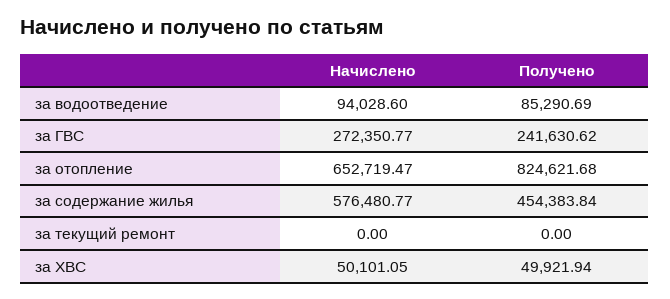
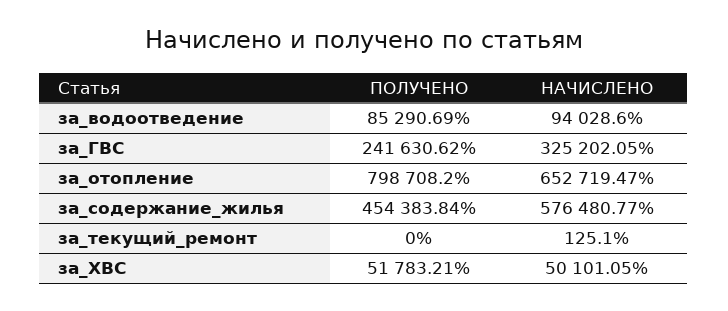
Начислено, за ГВС: 272350.77 -> 325202.05
Получено, за отопление: 824621.68 -> 798708.2
Начислено, за текущий ремонт: 0 -> 125.1
Получено, за ХВС: 49921.94 -> 51783.21

